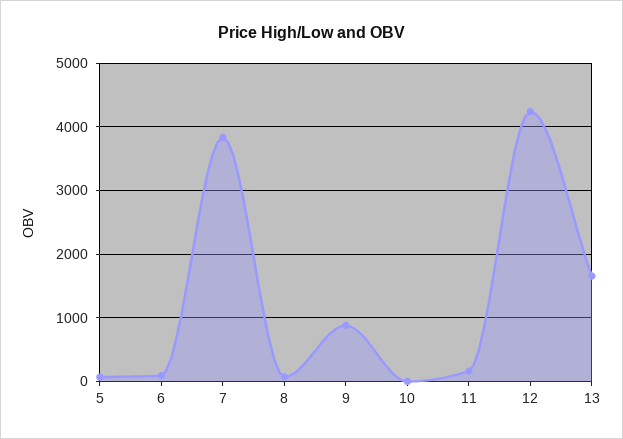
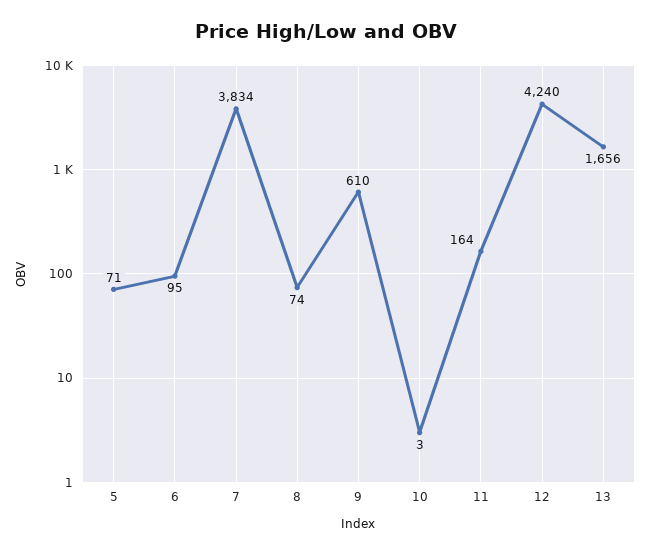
9: 900 -> 610

